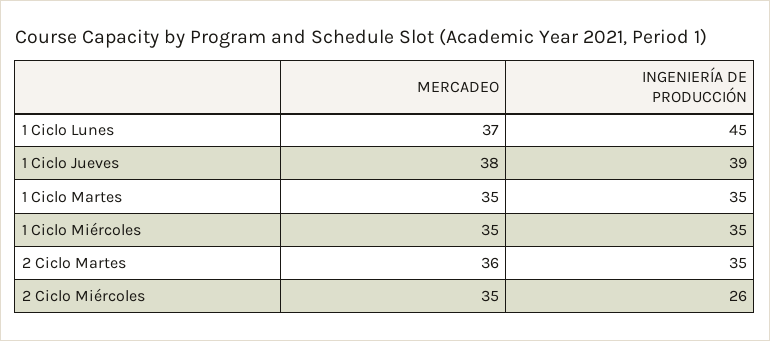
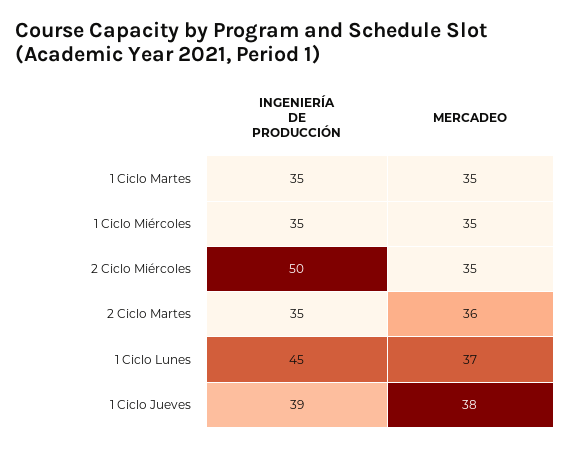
INGENIERÍA DE PRODUCCIÓN, 2 Ciclo Miércoles: 26 -> 50

